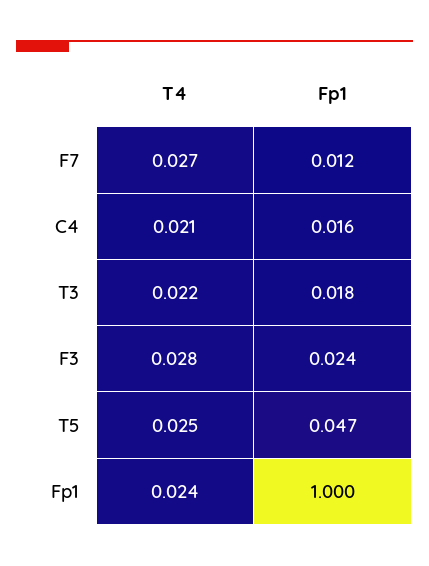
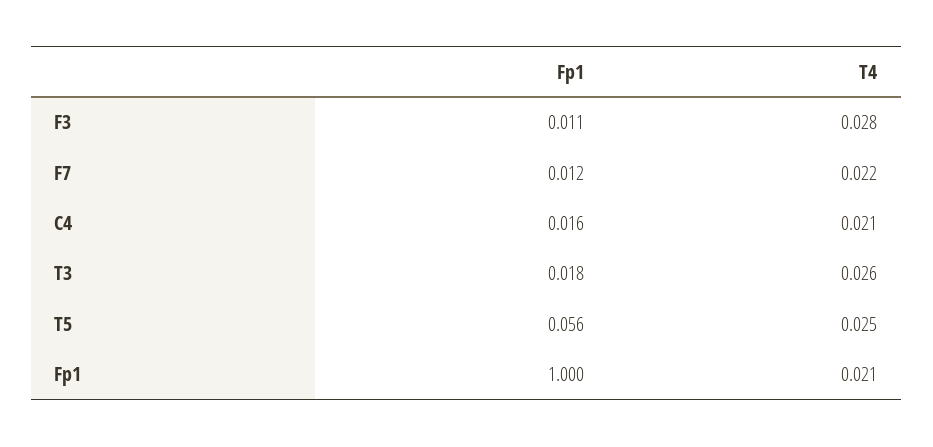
T4, F7: 0.027 -> 0.022
T4, T3: 0.022 -> 0.026
Fp1, F3: 0.024 -> 0.011
Fp1, T5: 0.047 -> 0.056
T4, Fp1: 0.024 -> 0.021

